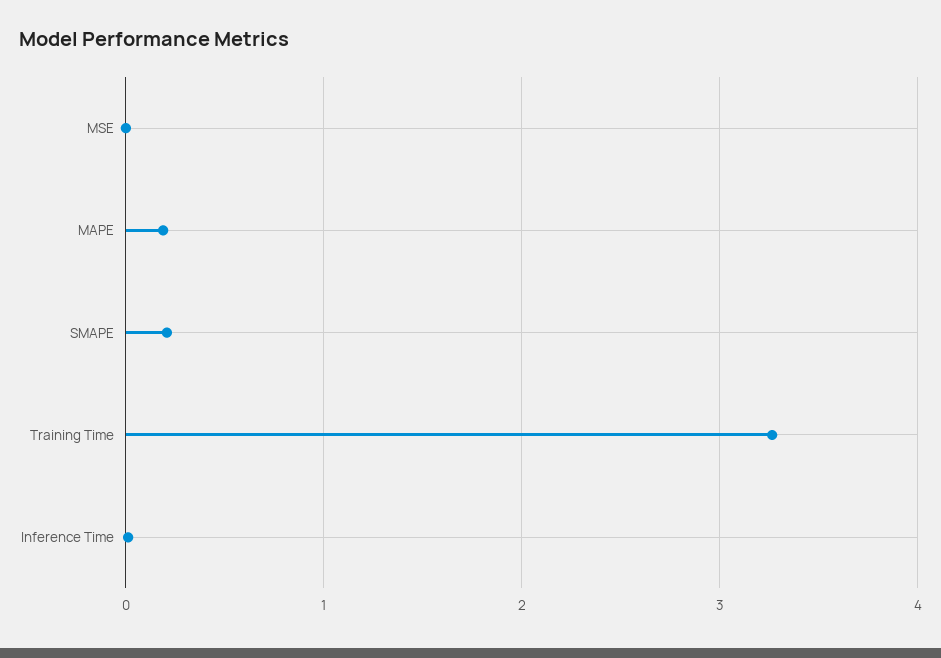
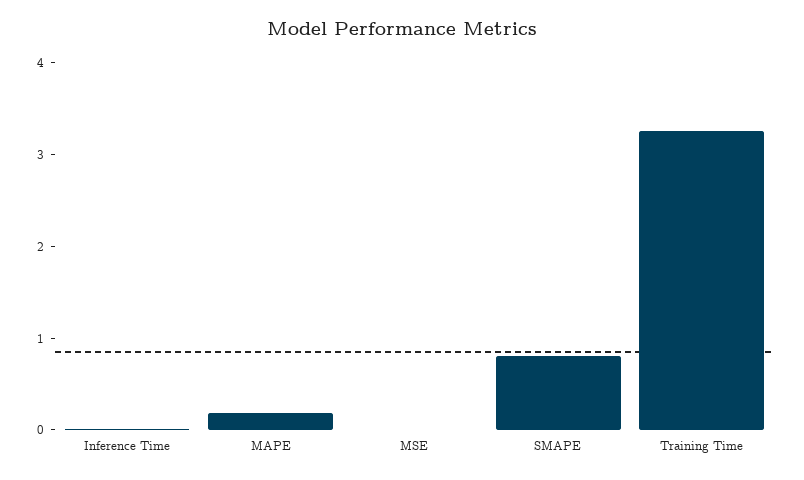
SMAPE: 0.2 -> 0.8

